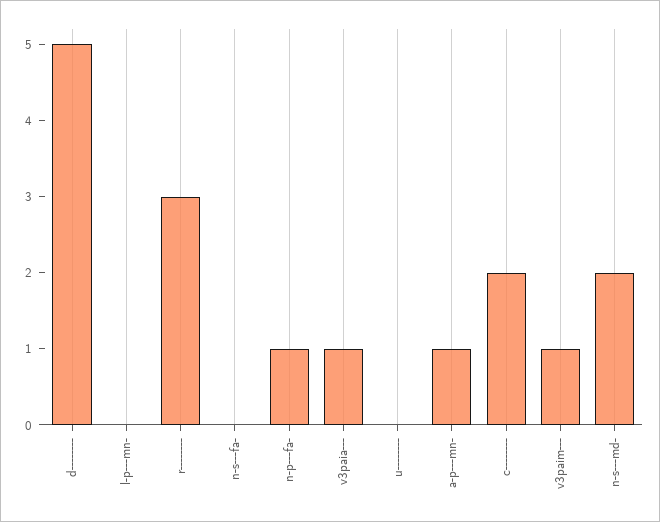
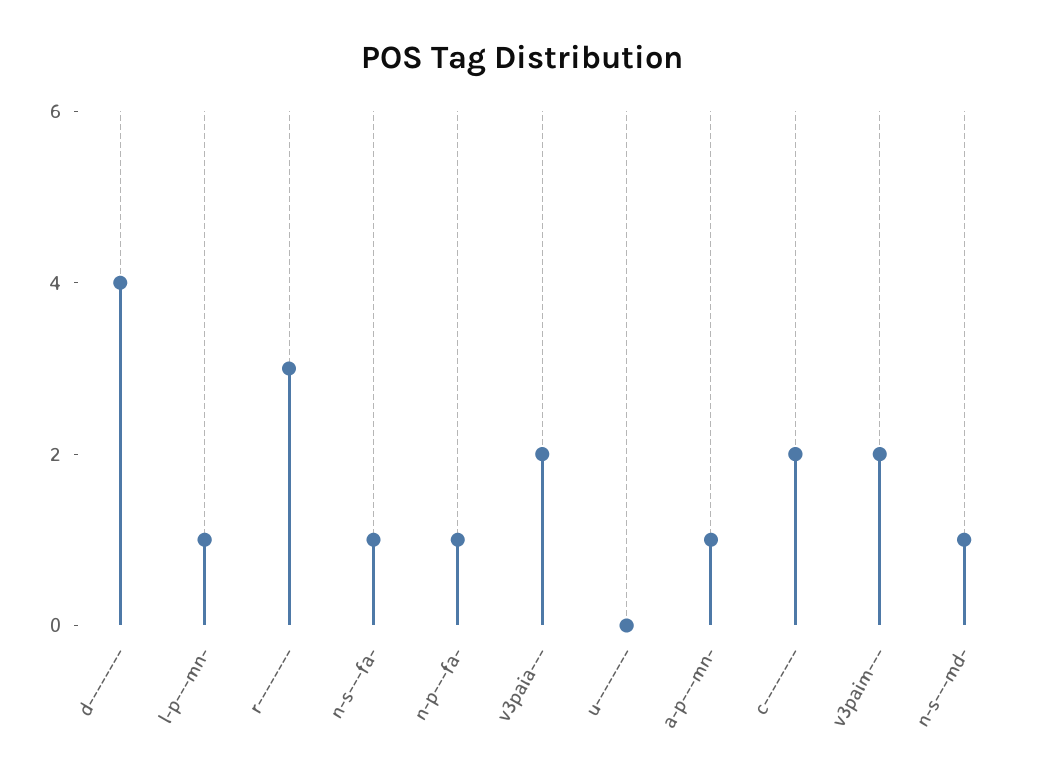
d--------: 5 -> 4
l-p---mn-: 0 -> 1
n-s---fa-: 0 -> 1
v3paia---: 1 -> 2
v3paim---: 1 -> 2
n-s---md-: 2 -> 1

